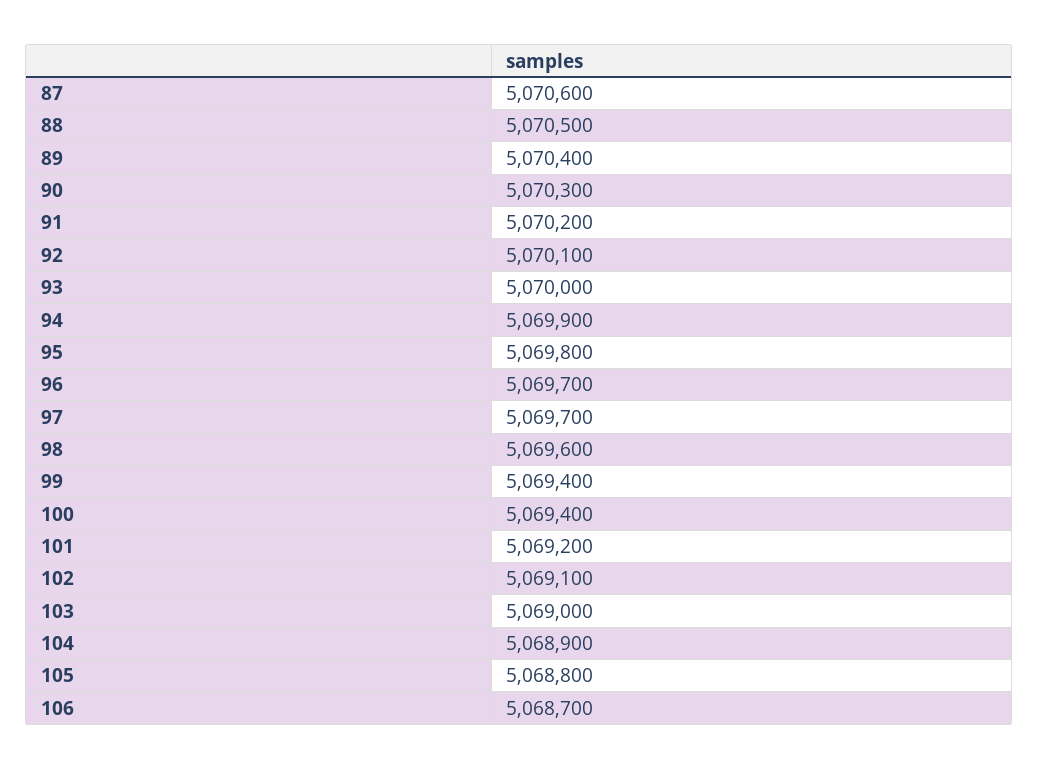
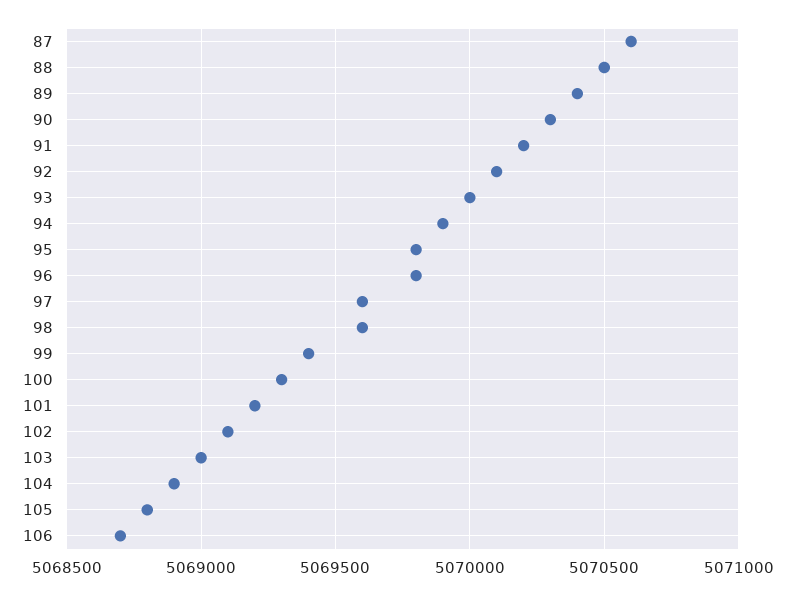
96: 5069700 -> 5069800
97: 5069700 -> 5069600
100: 5069400 -> 5069300

